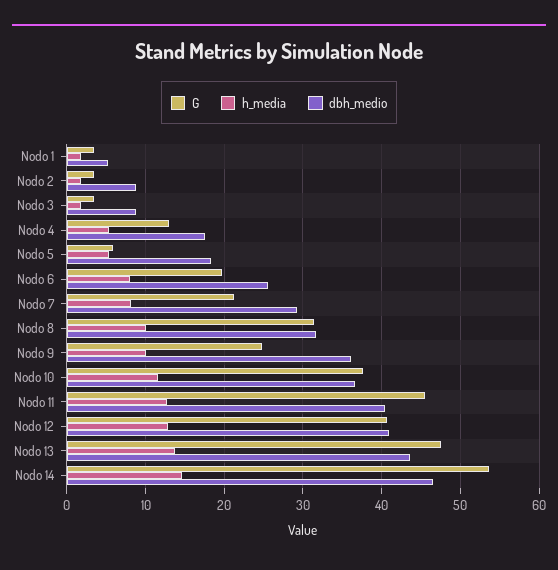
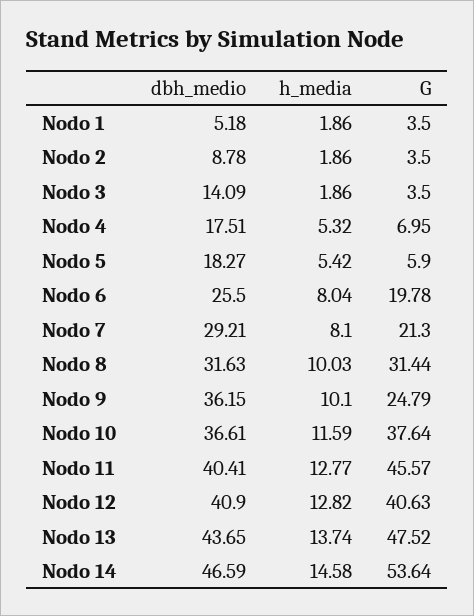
dbh_medio, Nodo 3: 9 -> 14.09
G, Nodo 4: 13 -> 6.95

